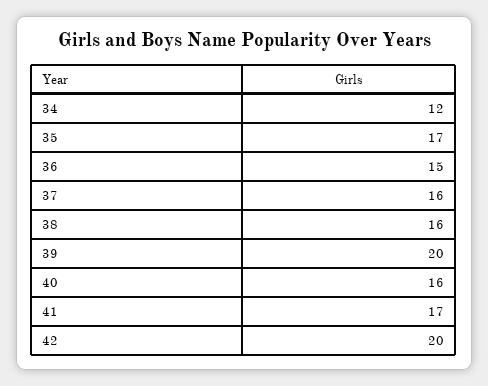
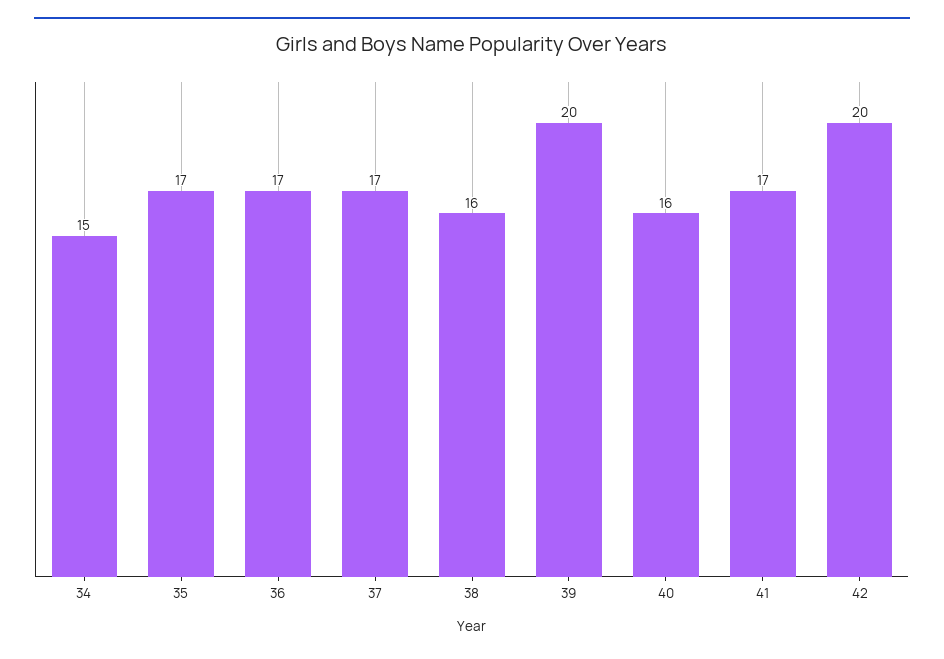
34: 12 -> 15
36: 15 -> 17
37: 16 -> 17

